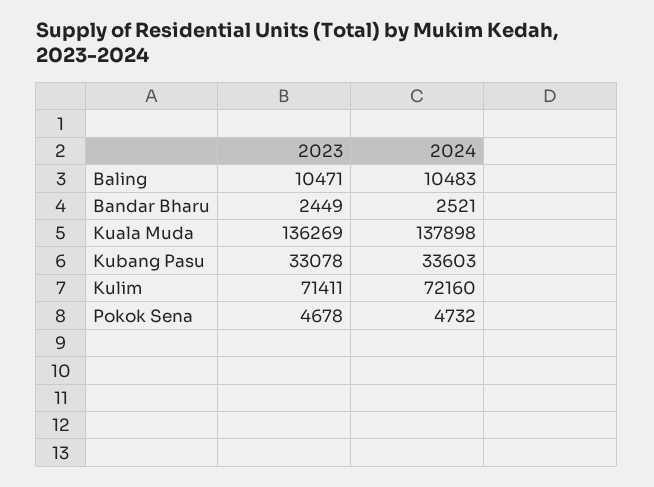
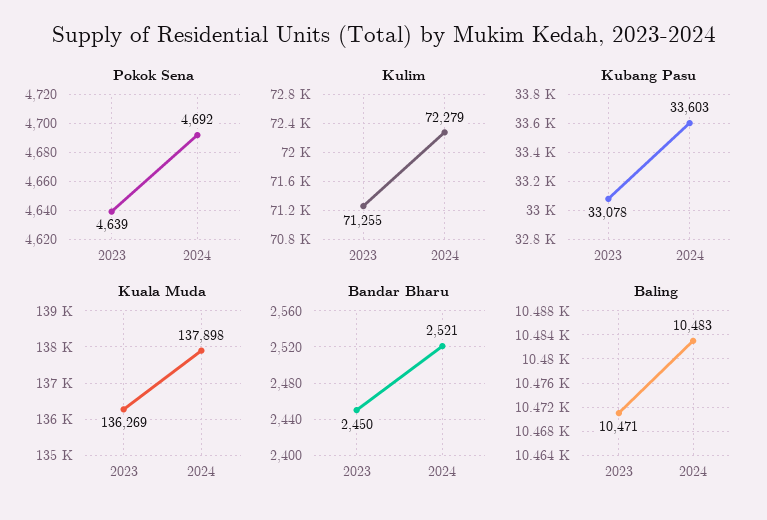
Bandar Bharu, 2023: 2449 -> 2450
Kulim, 2023: 71411 -> 71255
Kulim, 2024: 72160 -> 72279
Pokok Sena, 2023: 4678 -> 4639
Pokok Sena, 2024: 4732 -> 4692

